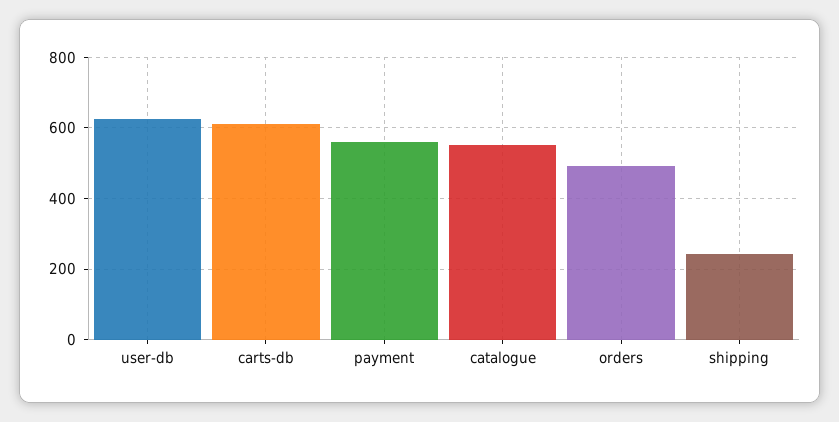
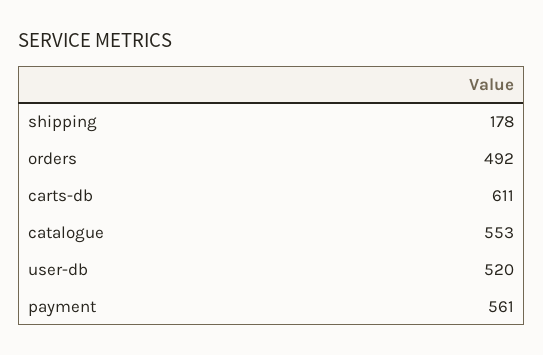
user-db: 620 -> 520
shipping: 240 -> 178

